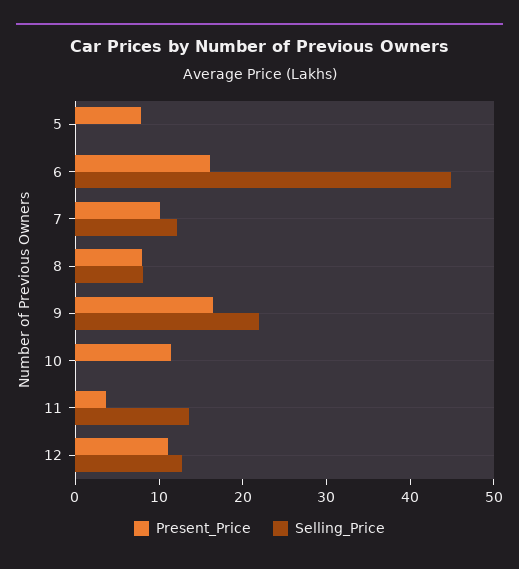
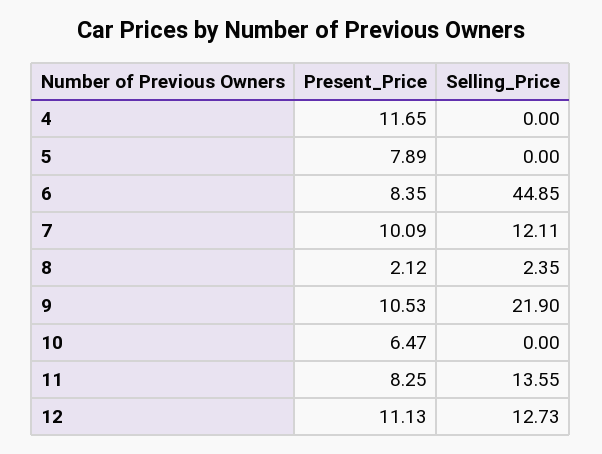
Present_Price, 6: 16 -> 8.35
Present_Price, 8: 8 -> 2.12
Selling_Price, 8: 8 -> 2.35
Present_Price, 9: 16 -> 10.53
Present_Price, 10: 12 -> 6.47
Present_Price, 11: 4 -> 8.25
Present_Price, 4: none -> 11.65
Selling_Price, 4: none -> 0

